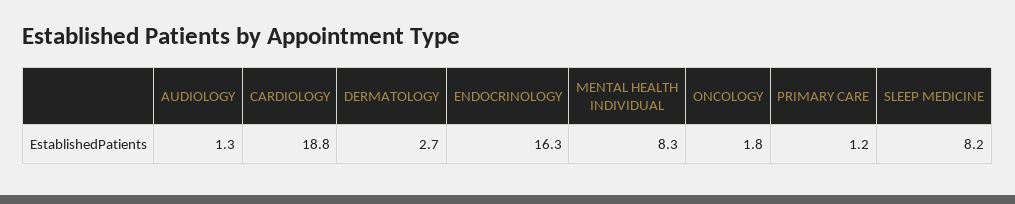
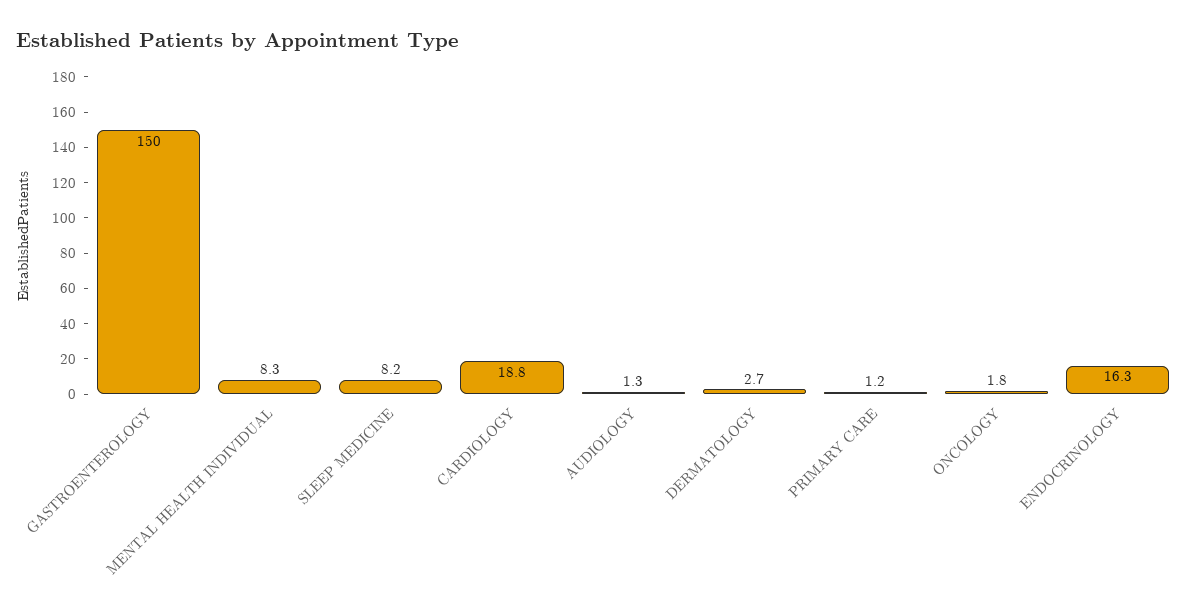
GASTROENTEROLOGY: none -> 150

